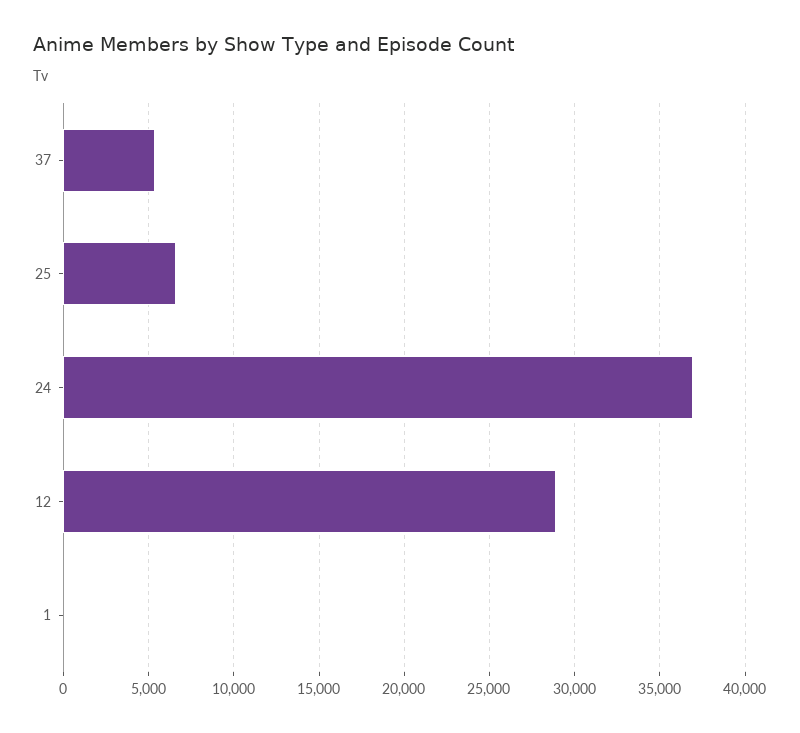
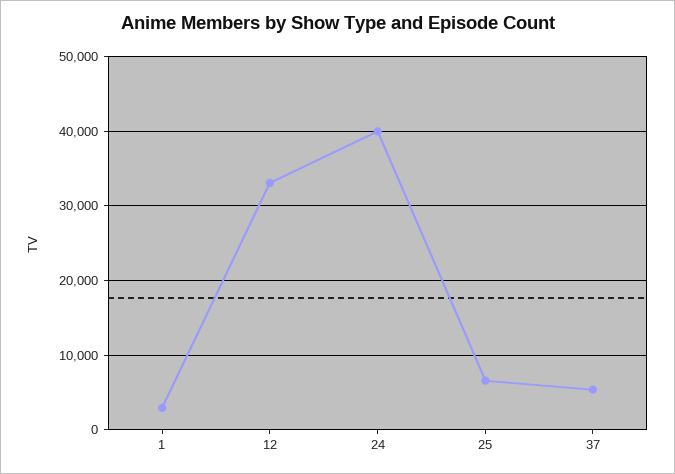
24: 37000 -> 40000
12: 29000 -> 33000
1: 0 -> 3000

